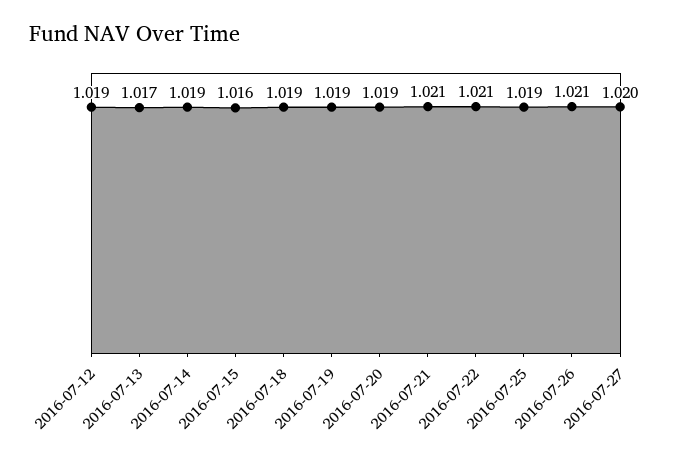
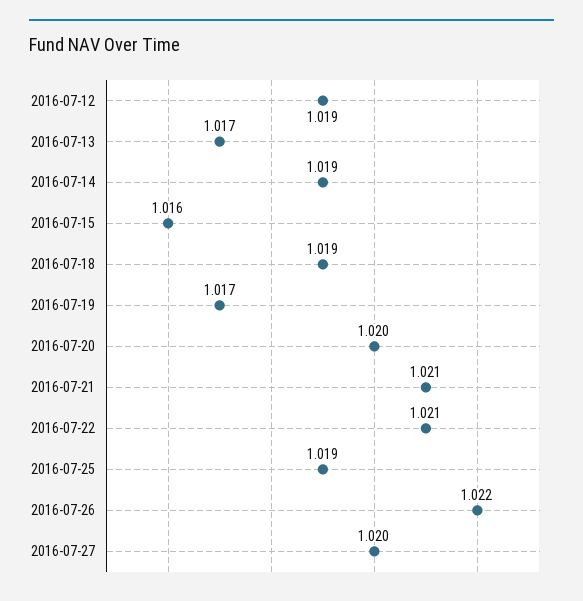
2016-07-19: 1.019 -> 1.017
2016-07-20: 1.019 -> 1.02
2016-07-26: 1.021 -> 1.022

